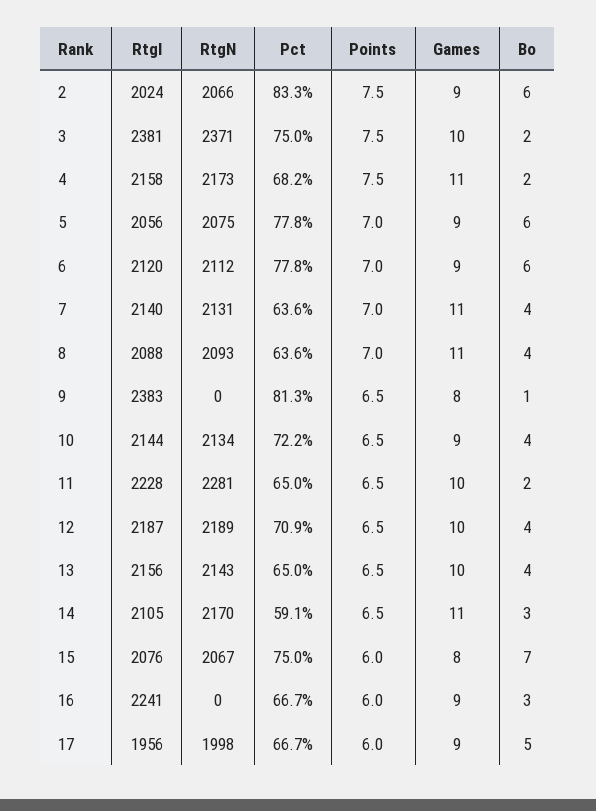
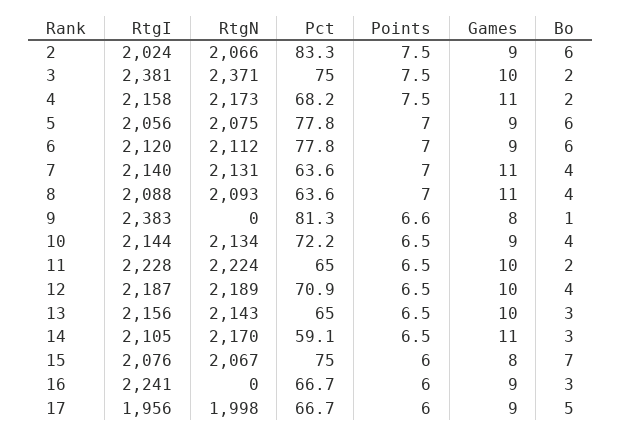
Points, 9: 6.5 -> 6.6
RtgN, 11: 2281 -> 2224
Bo, 13: 4 -> 3

